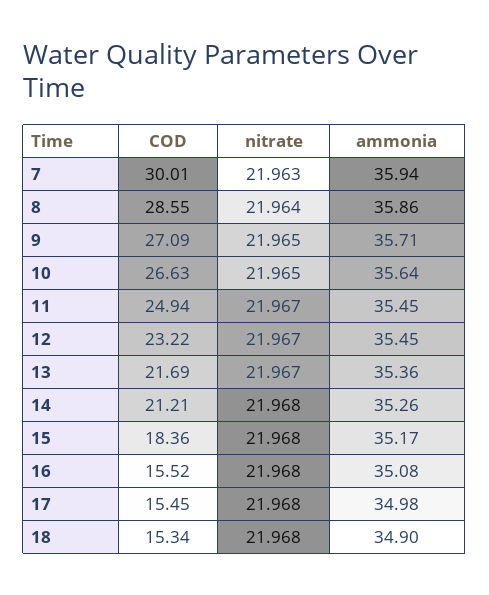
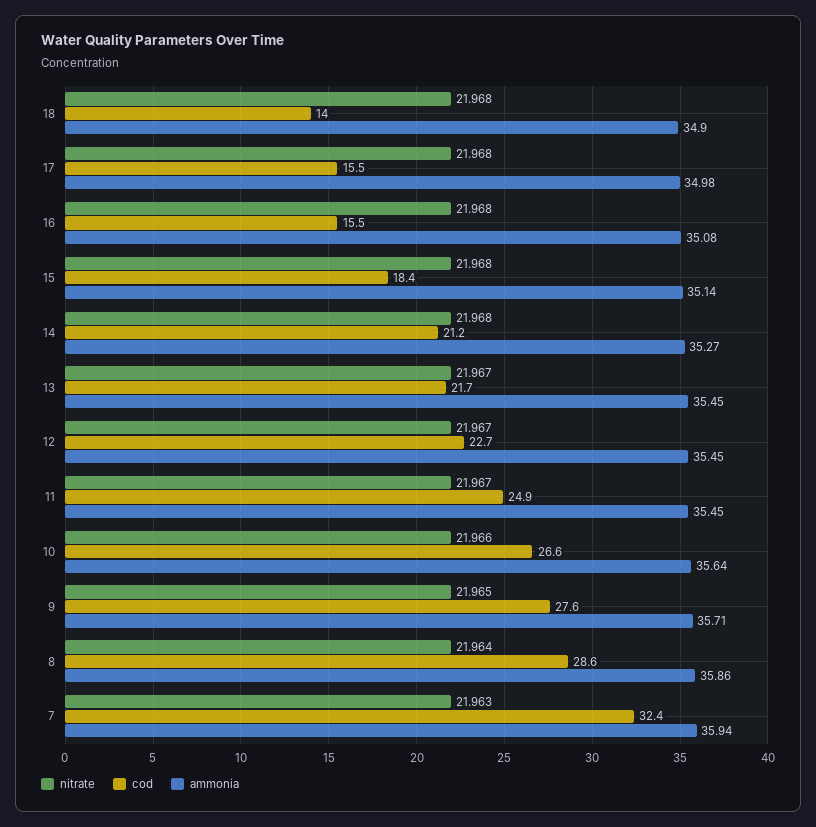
COD, 7: 30.01 -> 32.4
COD, 9: 27.09 -> 27.6
nitrate, 10: 21.965 -> 21.966
COD, 12: 23.22 -> 22.7
ammonia, 13: 35.36 -> 35.45
ammonia, 14: 35.26 -> 35.27
ammonia, 15: 35.17 -> 35.14
COD, 18: 15.34 -> 14

